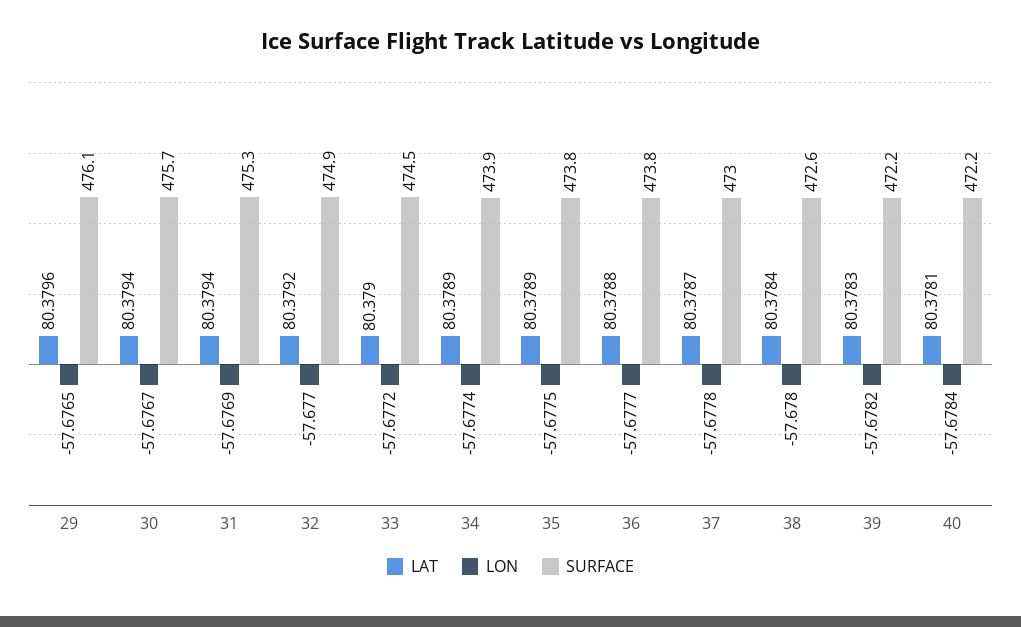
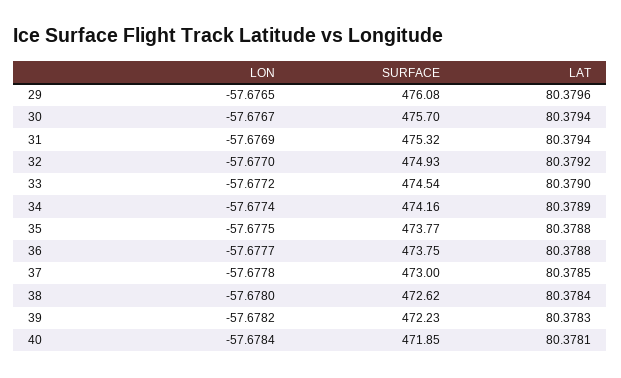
SURFACE, 34: 473.9 -> 474.16
LAT, 35: 80.3789 -> 80.3788
LAT, 37: 80.3787 -> 80.3785
SURFACE, 40: 472.2 -> 471.85

